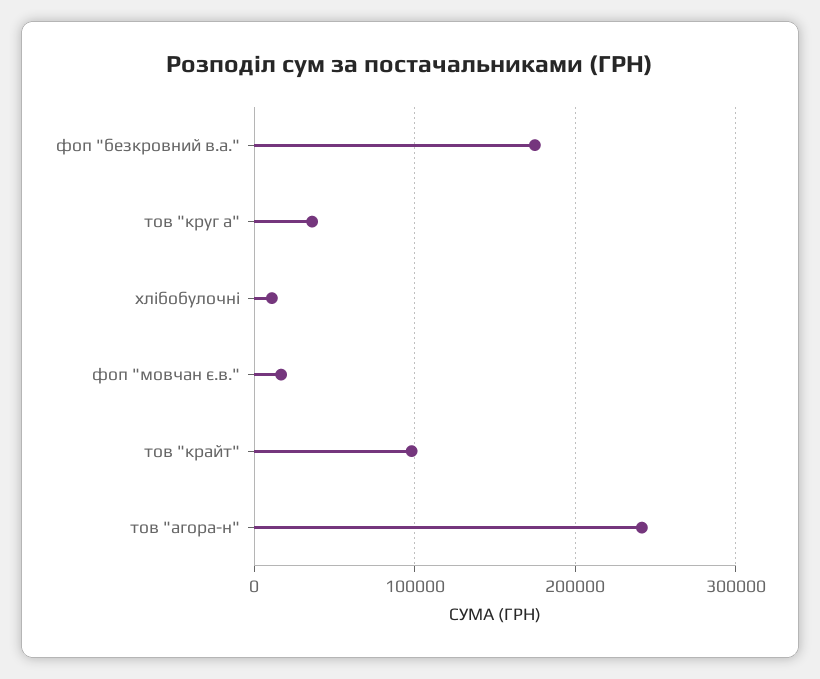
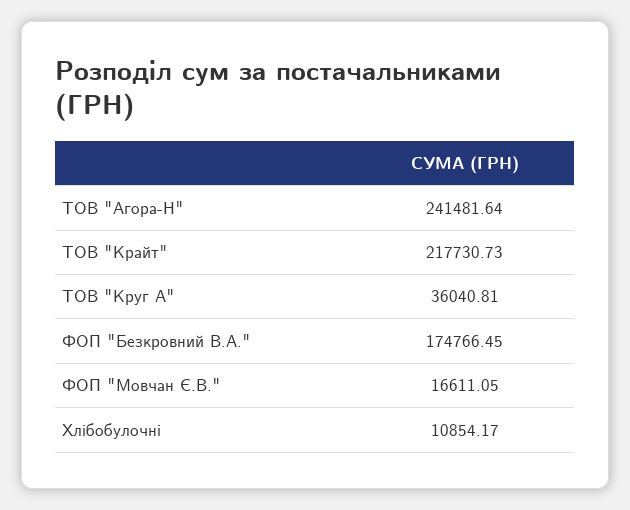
тов "крайт": 100000 -> 217730.73

